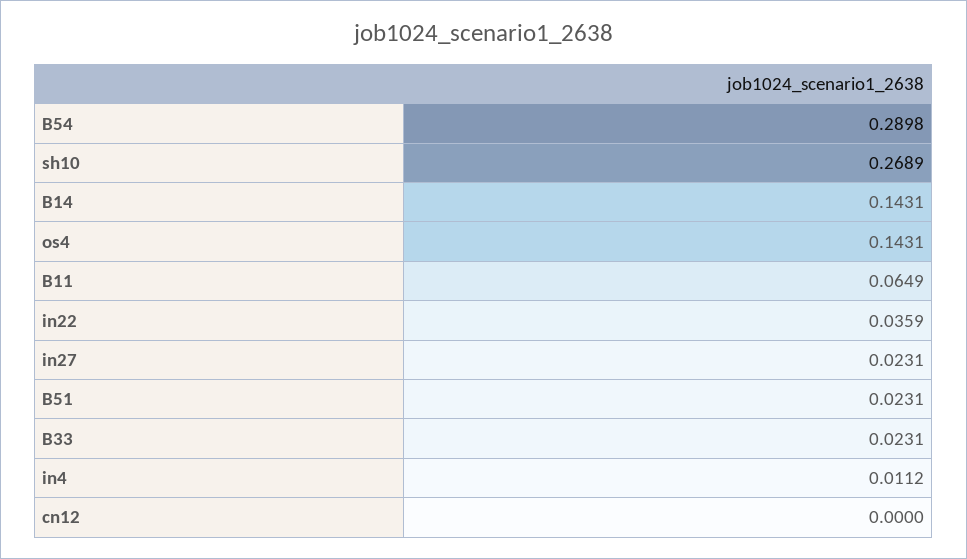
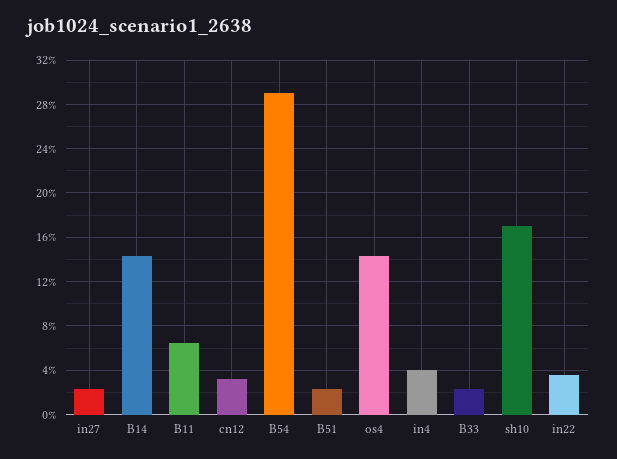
sh10: 0.2689 -> 0.17
in4: 0.0112 -> 0.04
cn12: 0 -> 0.03

